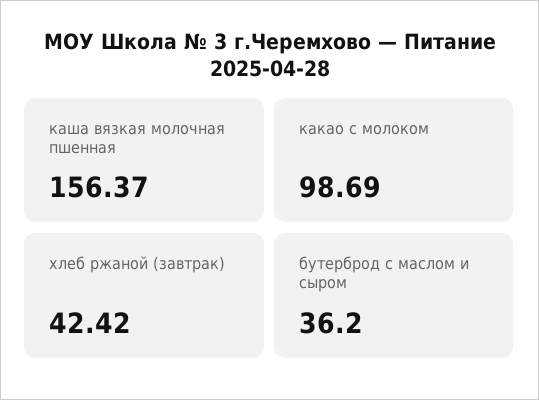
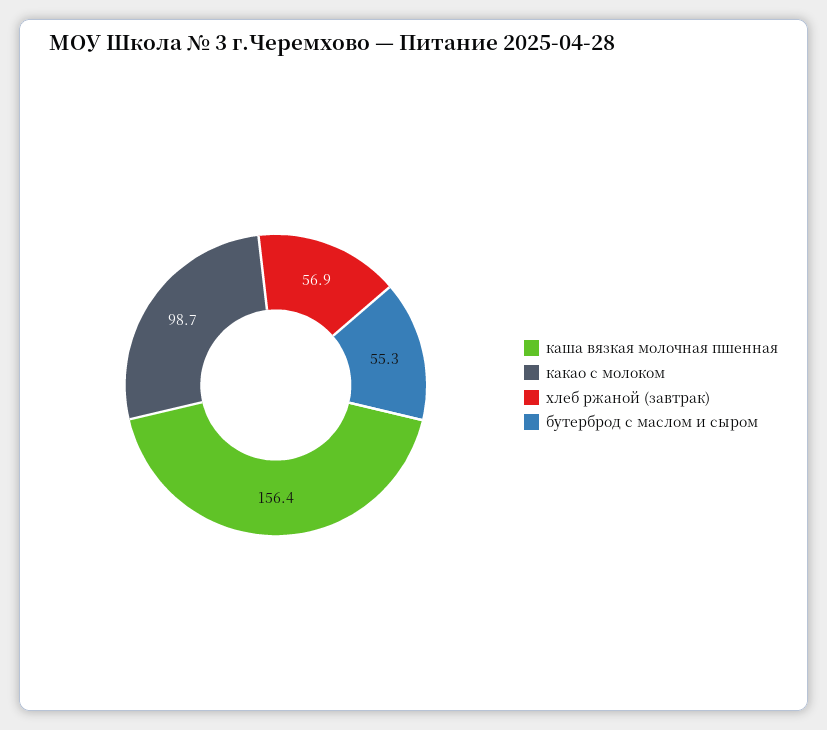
хлеб ржаной (завтрак): 42.42 -> 56.9
бутерброд с маслом и сыром: 36.2 -> 55.3

